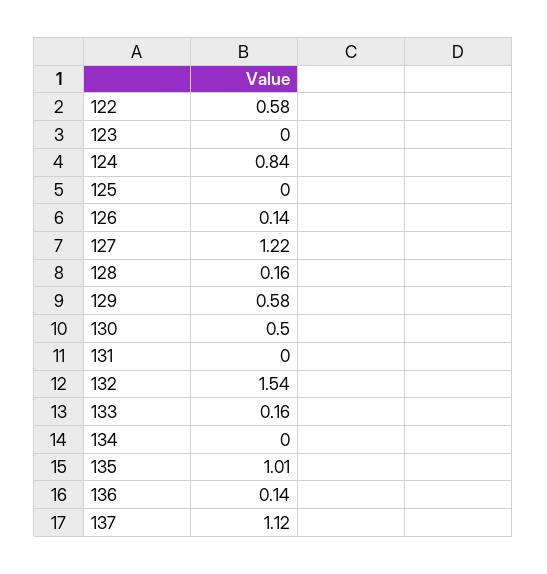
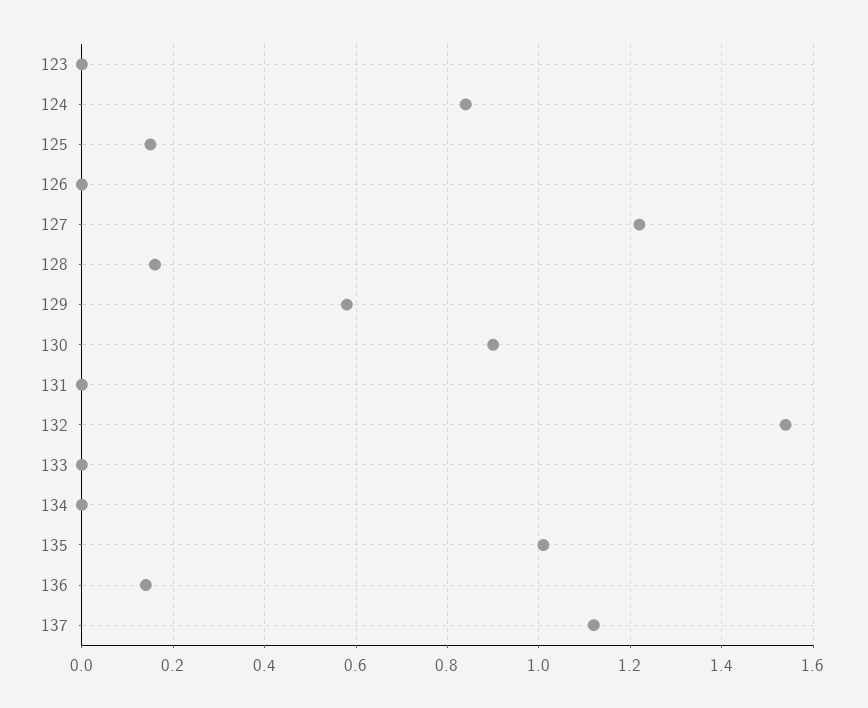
122: 0.58 -> none
125: 0 -> 0.15
126: 0.14 -> 0
130: 0.5 -> 0.9
133: 0.16 -> 0

